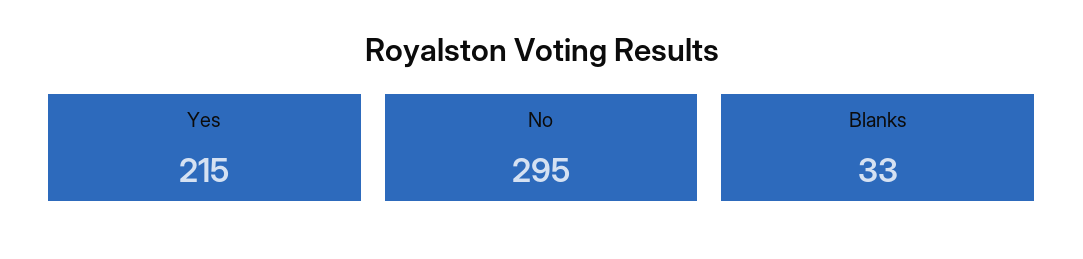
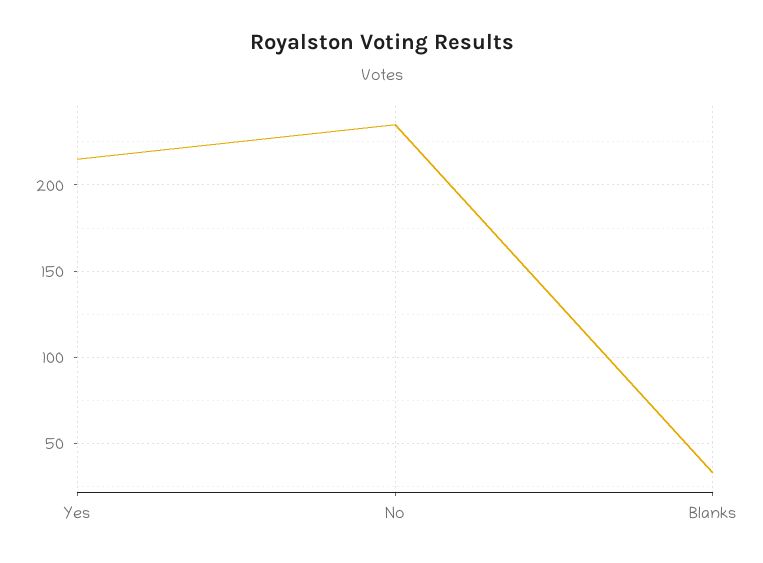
No: 295 -> 235

